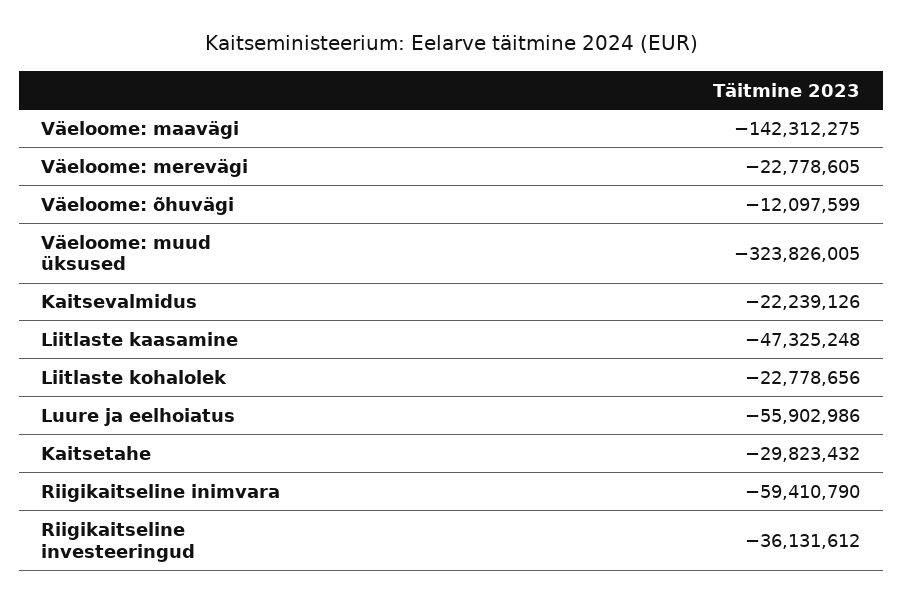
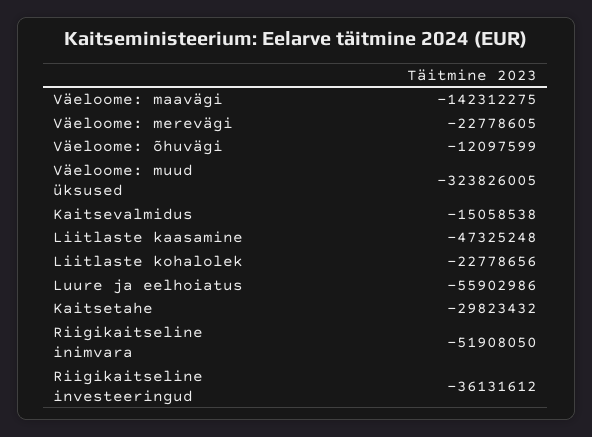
Kaitsevalmidus: -22239126 -> -15058538
Riigikaitseline inimvara: -59410790 -> -51908050

